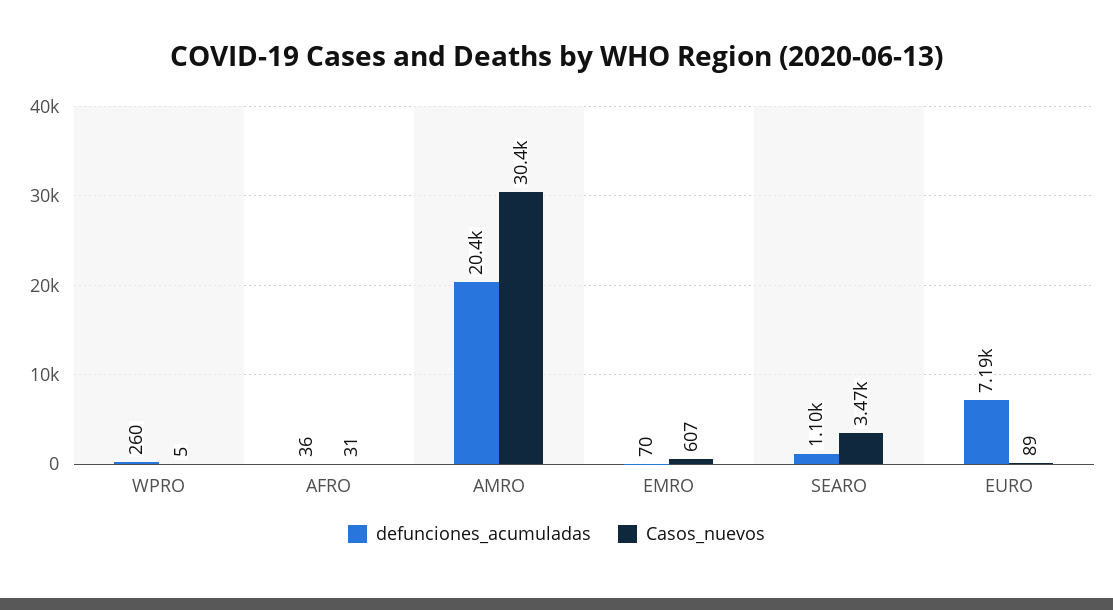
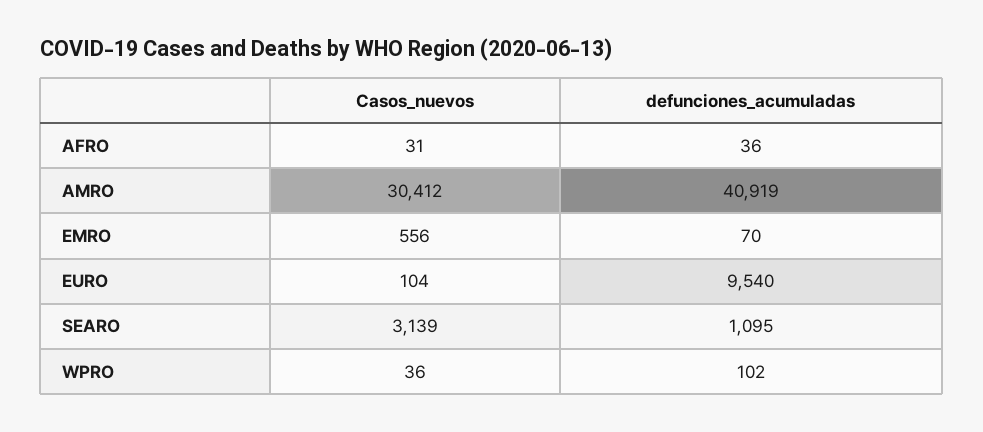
defunciones_acumuladas, WPRO: 260 -> 102
Casos_nuevos, WPRO: 5 -> 36
defunciones_acumuladas, AMRO: 20400 -> 40919
Casos_nuevos, EMRO: 607 -> 556
Casos_nuevos, SEARO: 3470 -> 3139
defunciones_acumuladas, EURO: 7190 -> 9540
Casos_nuevos, EURO: 89 -> 104

